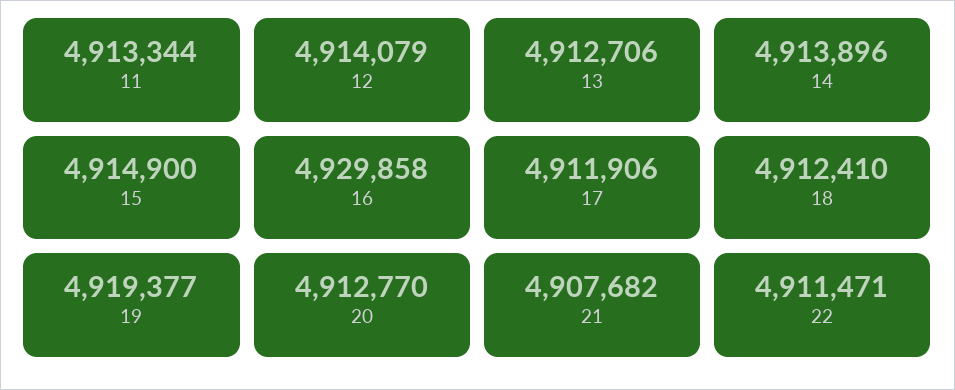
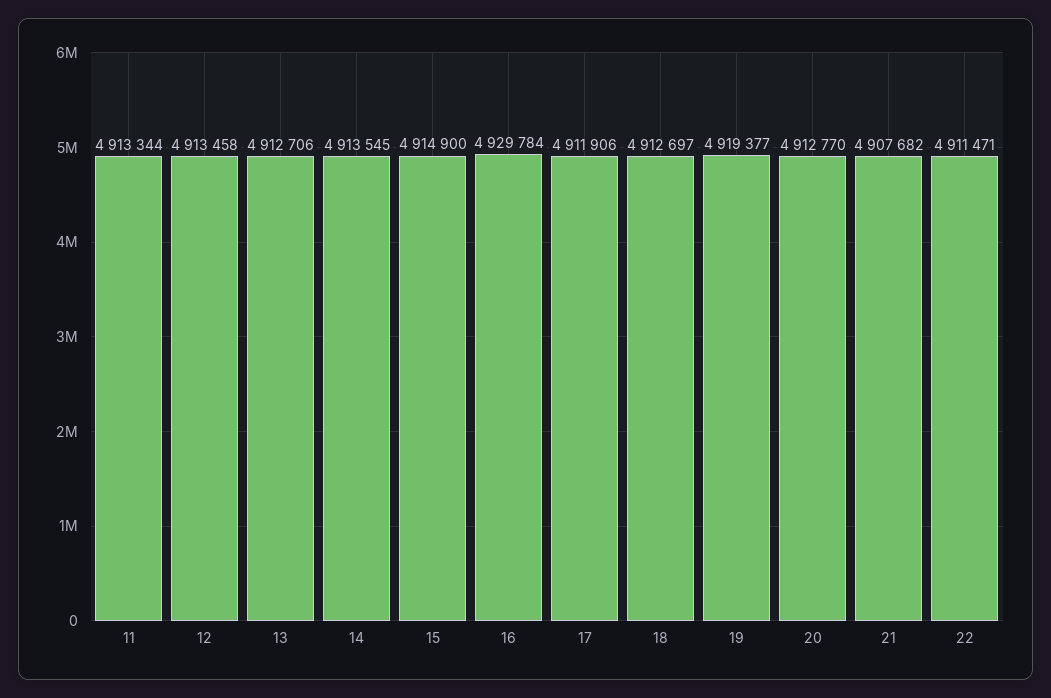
12: 4914079 -> 4913458
14: 4913896 -> 4913545
16: 4929858 -> 4929784
18: 4912410 -> 4912697

